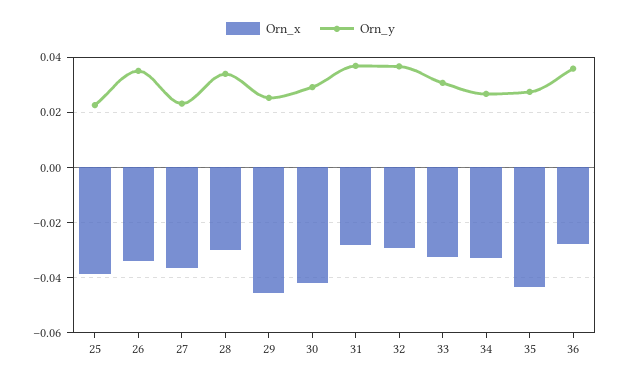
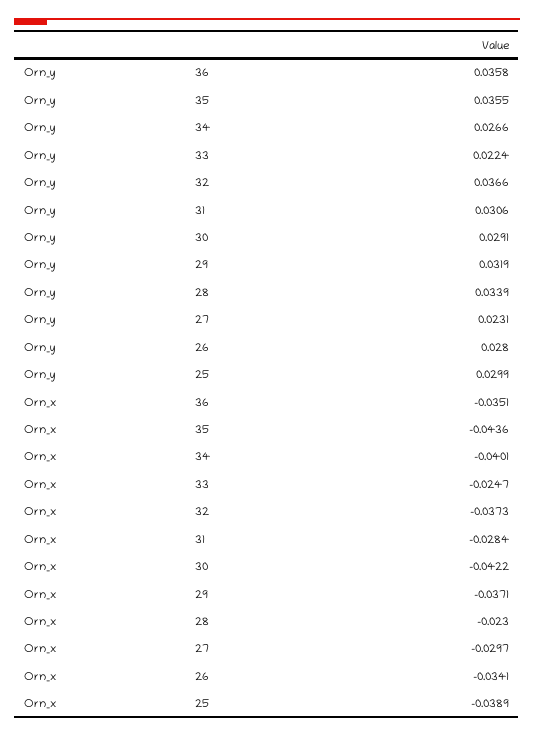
Orn_y, 25: 0.0225 -> 0.0299
Orn_y, 26: 0.035 -> 0.028
Orn_x, 27: -0.0375 -> -0.0297
Orn_x, 28: -0.03 -> -0.023
Orn_x, 29: -0.045 -> -0.0371
Orn_y, 29: 0.025 -> 0.0319
Orn_y, 31: 0.0375 -> 0.0306
Orn_x, 32: -0.03 -> -0.0373
Orn_x, 33: -0.0325 -> -0.0247
Orn_y, 33: 0.03 -> 0.0224
Orn_x, 34: -0.0325 -> -0.0401
Orn_y, 35: 0.0275 -> 0.0355
Orn_x, 36: -0.0275 -> -0.0351

